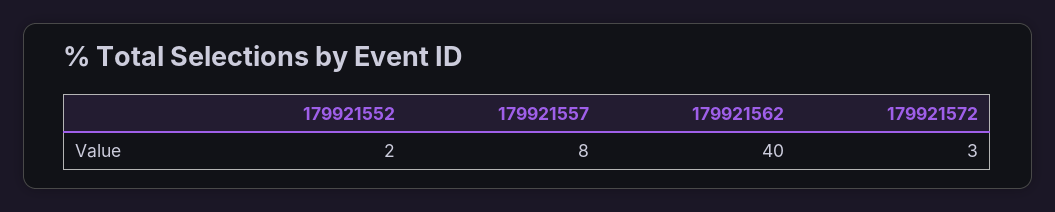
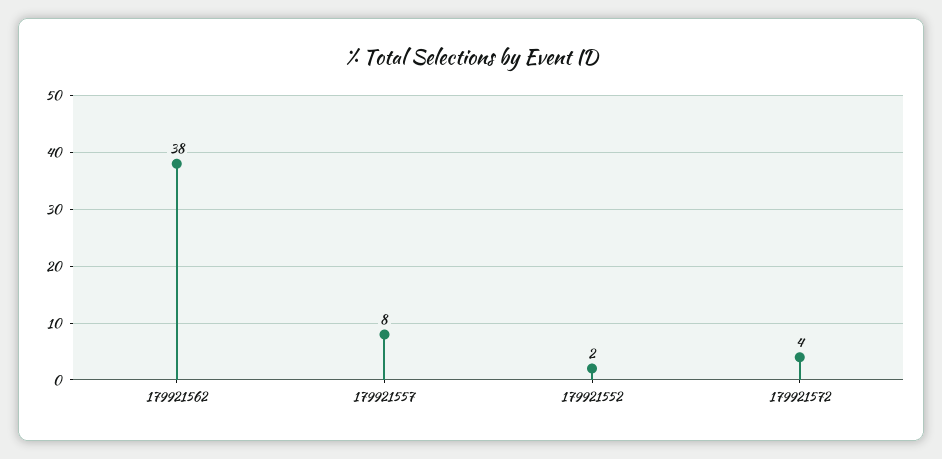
179921562: 40 -> 38
179921572: 3 -> 4

